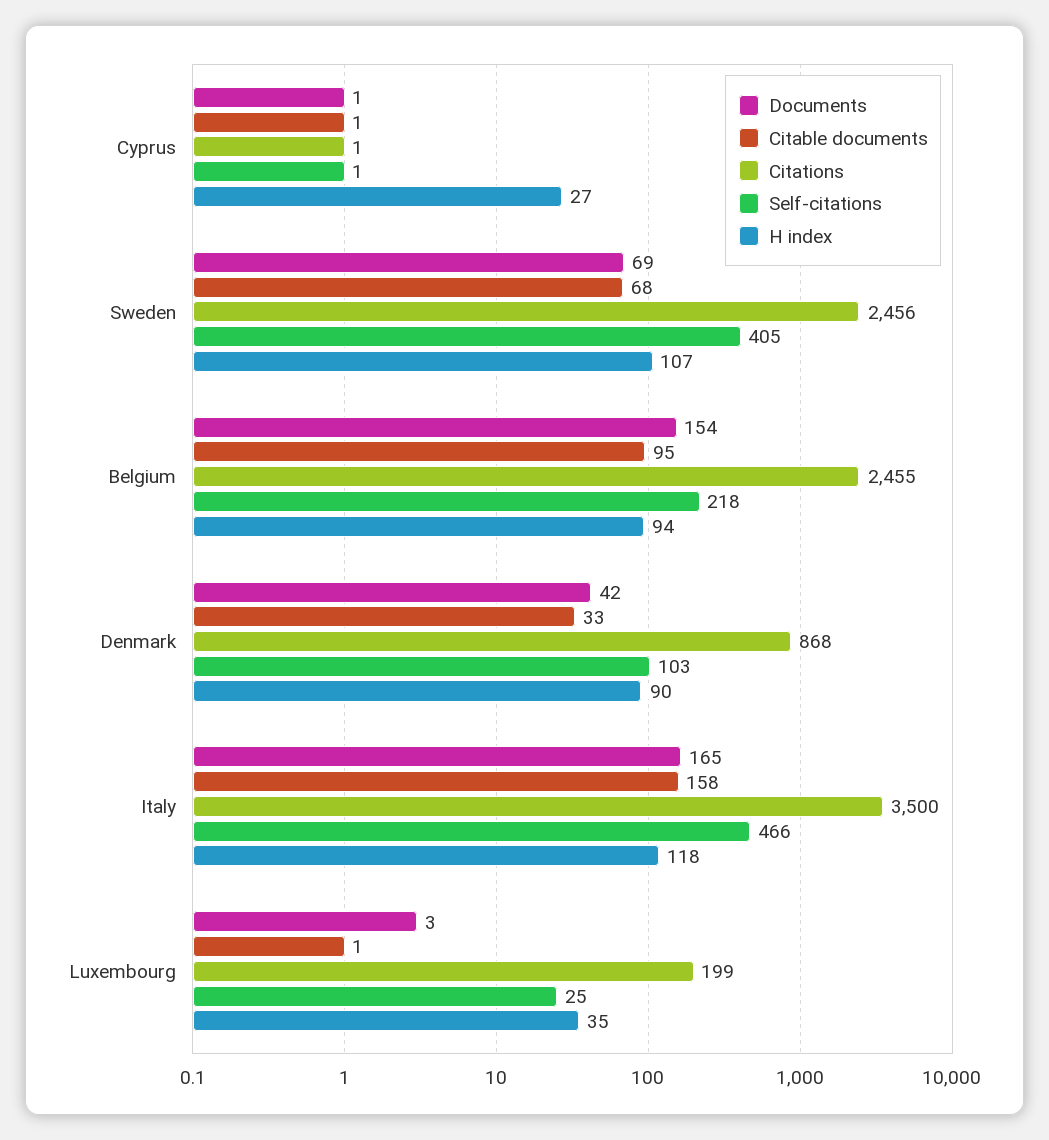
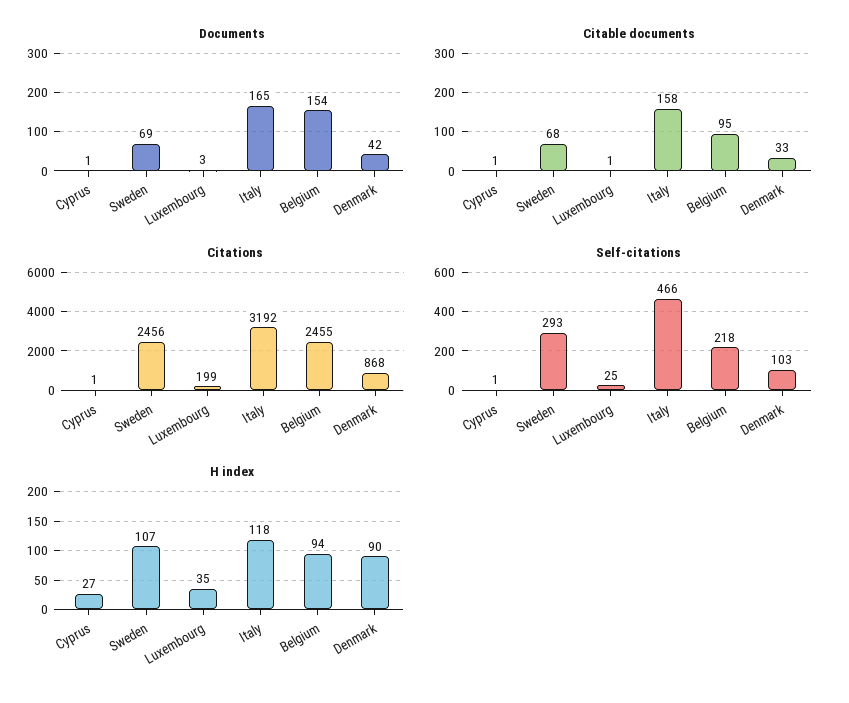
Self-citations, Sweden: 405 -> 293
Citations, Italy: 3500 -> 3192

